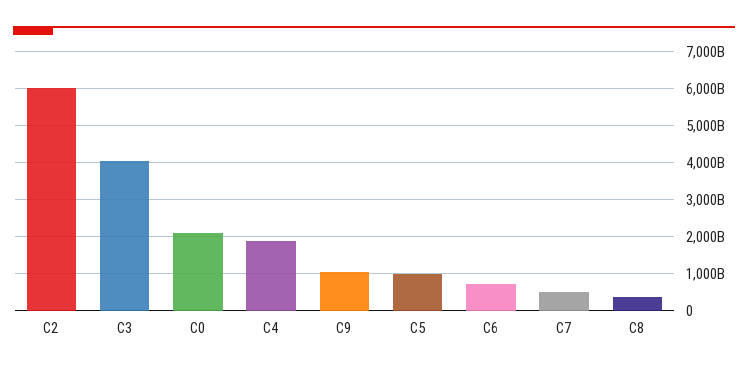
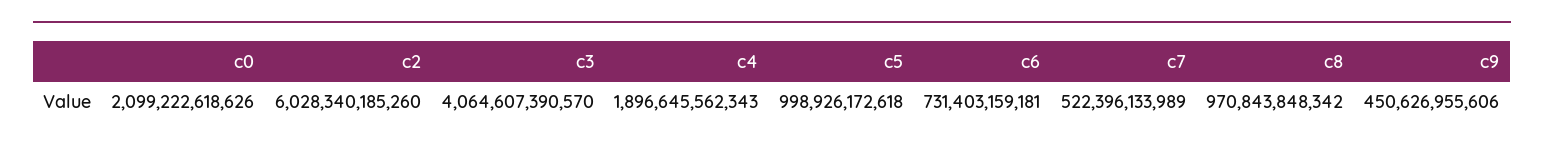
C9: 1000000000000 -> 450626955606
C8: 400000000000 -> 970843848342

